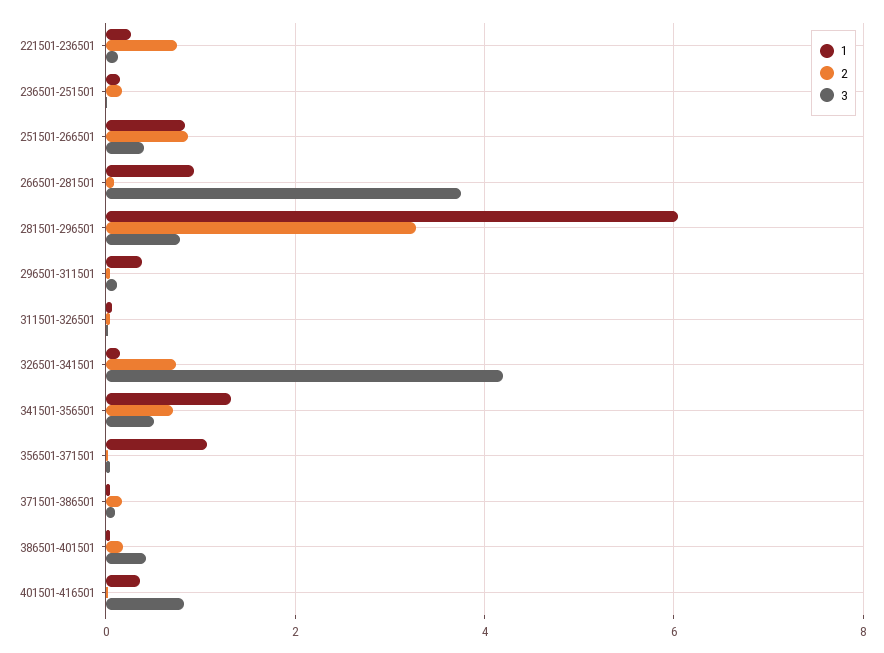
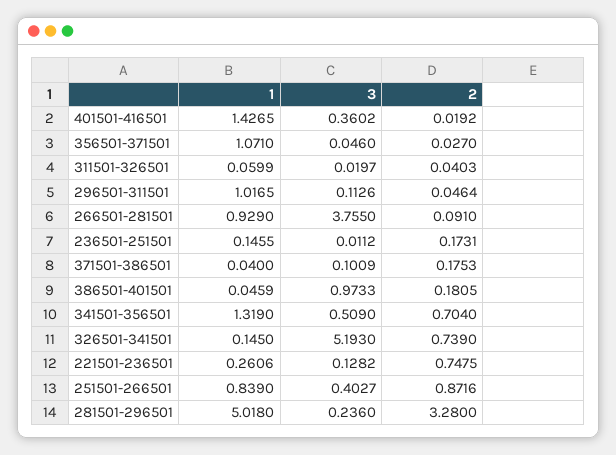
1, 281501-296501: 6 -> 5.018
3, 281501-296501: 0.8 -> 0.236
1, 296501-311501: 0.4 -> 1.0165
3, 326501-341501: 4.2 -> 5.193
3, 386501-401501: 0.4 -> 0.9733
1, 401501-416501: 0.4 -> 1.4265
3, 401501-416501: 0.8 -> 0.3602

